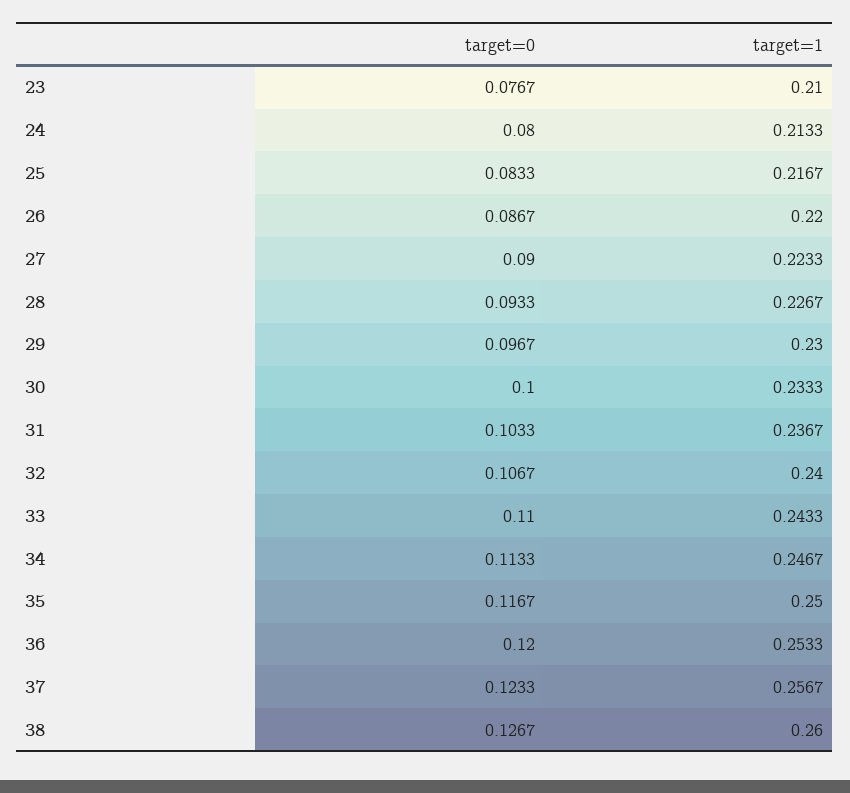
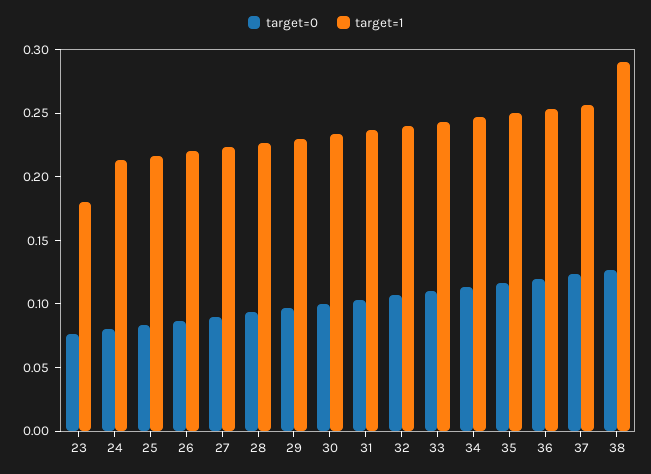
target=1, 23: 0.21 -> 0.18
target=1, 38: 0.26 -> 0.29

